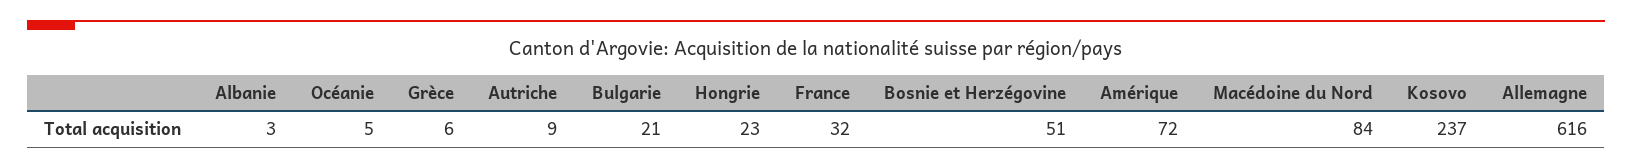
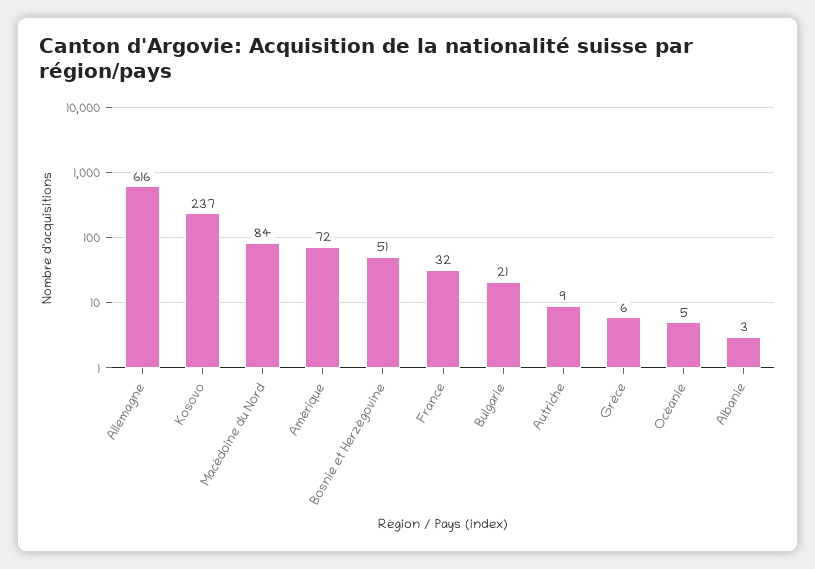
Hongrie: 23 -> none

